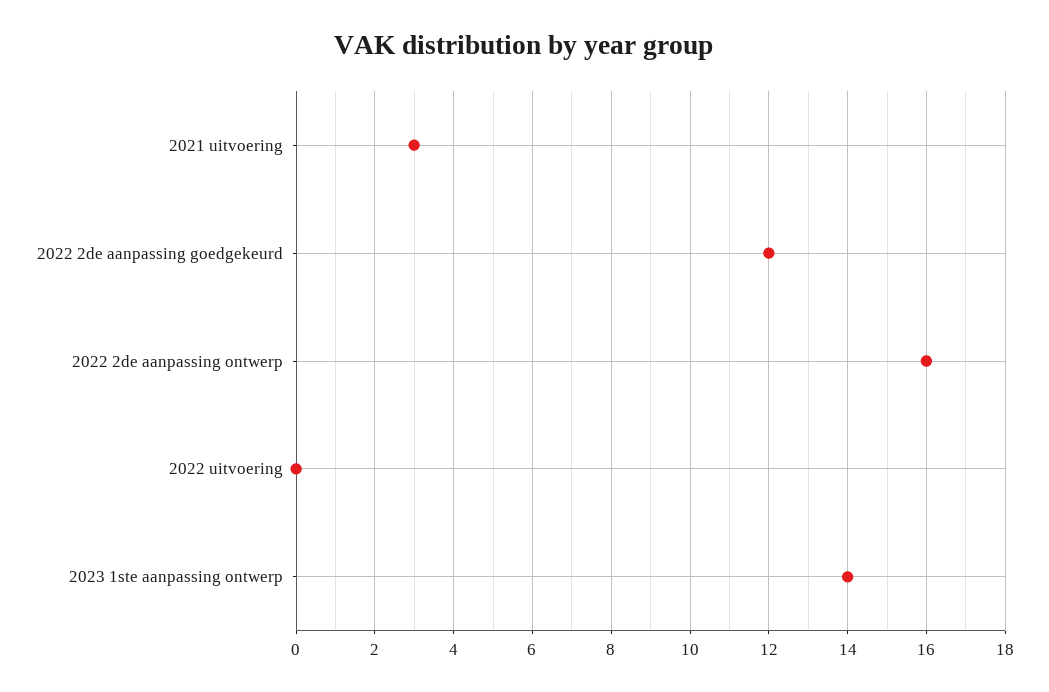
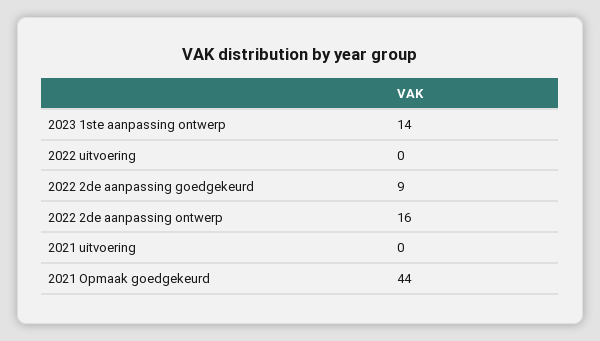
2021 uitvoering: 3 -> 0
2022 2de aanpassing goedgekeurd: 12 -> 9
2021 Opmaak goedgekeurd: none -> 44

